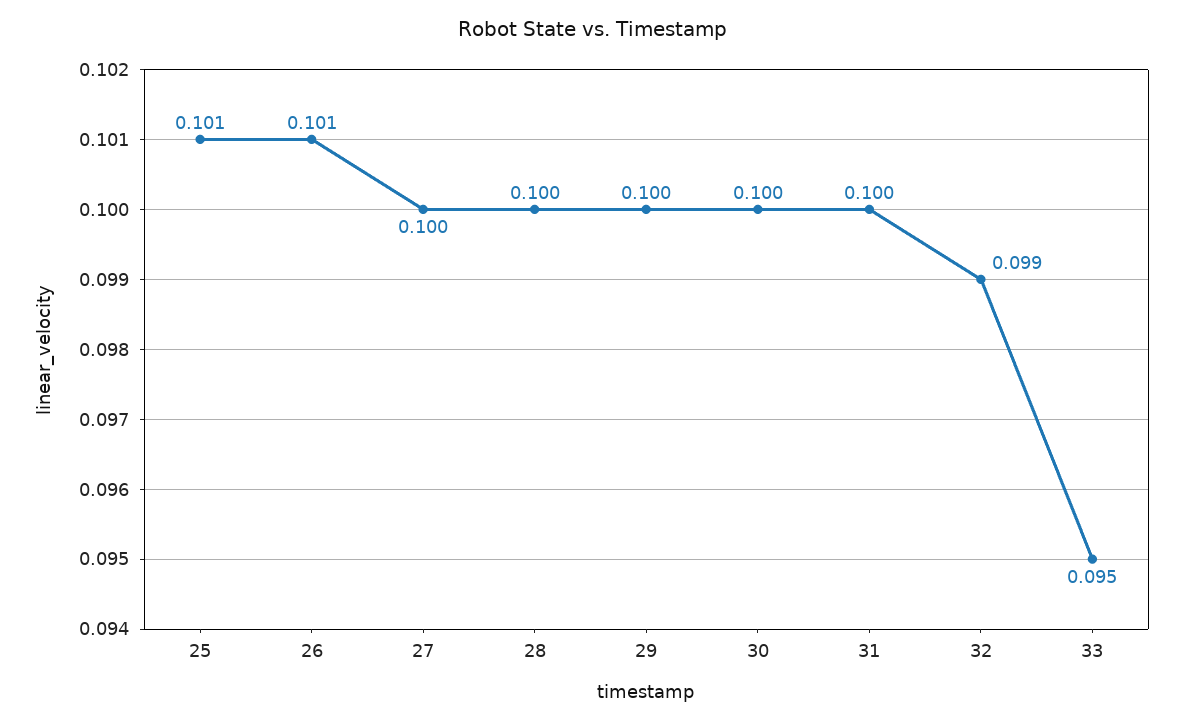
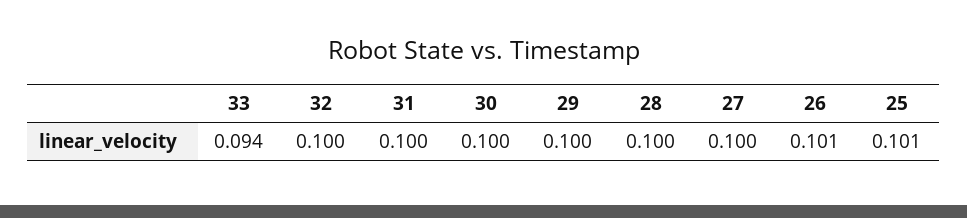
32: 0.099 -> 0.1
33: 0.095 -> 0.094

